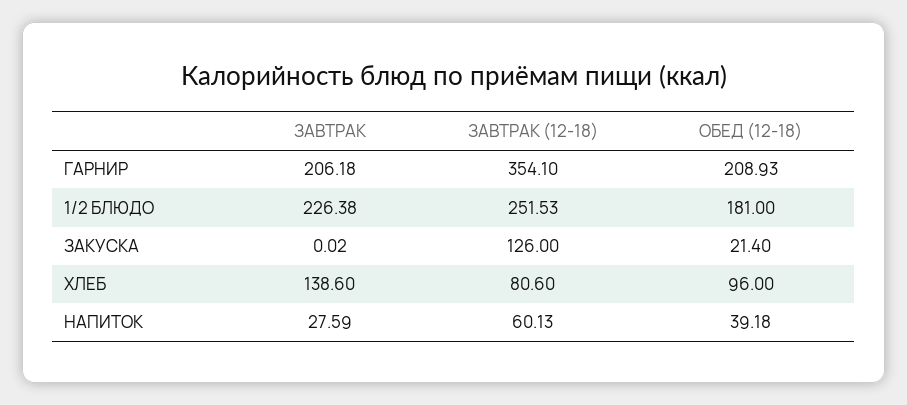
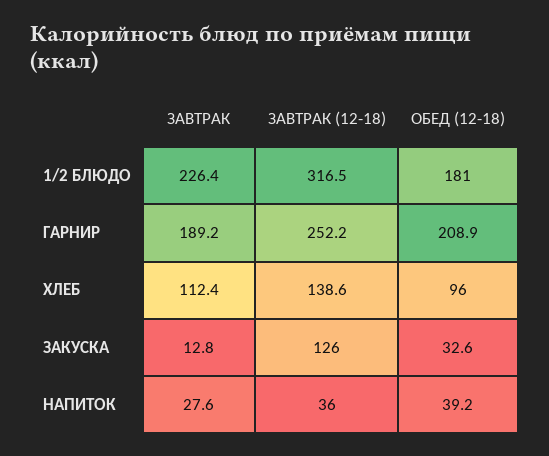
ЗАВТРАК, ГАРНИР: 206.18 -> 189.2
ЗАВТРАК (12-18), ГАРНИР: 354.1 -> 252.2
ЗАВТРАК (12-18), 1/2 БЛЮДО: 251.53 -> 316.5
ЗАВТРАК, ЗАКУСКА: 0.02 -> 12.8
ОБЕД (12-18), ЗАКУСКА: 21.4 -> 32.6
ЗАВТРАК, ХЛЕБ: 138.6 -> 112.4
ЗАВТРАК (12-18), ХЛЕБ: 80.6 -> 138.6
ЗАВТРАК (12-18), НАПИТОК: 60.13 -> 36

